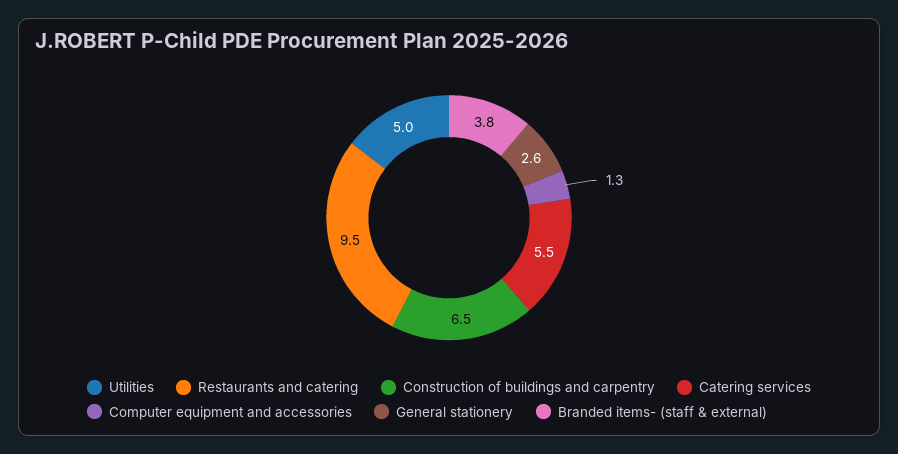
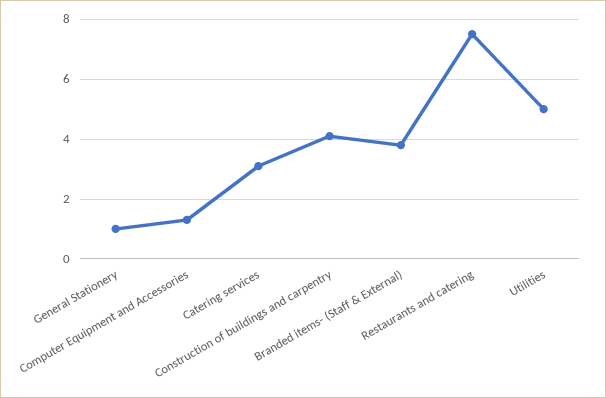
Restaurants and catering: 9.5 -> 7.5
Construction of buildings and carpentry: 6.5 -> 4
Catering services: 5.5 -> 3
General stationery: 2.6 -> 1

